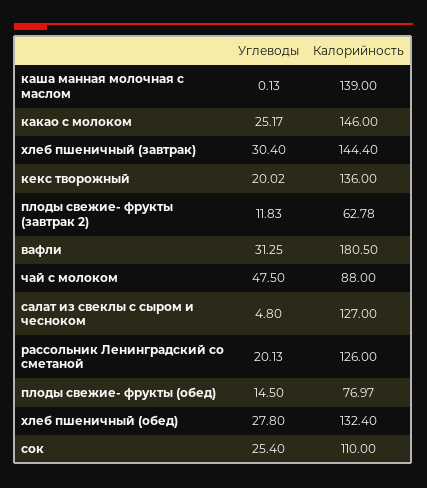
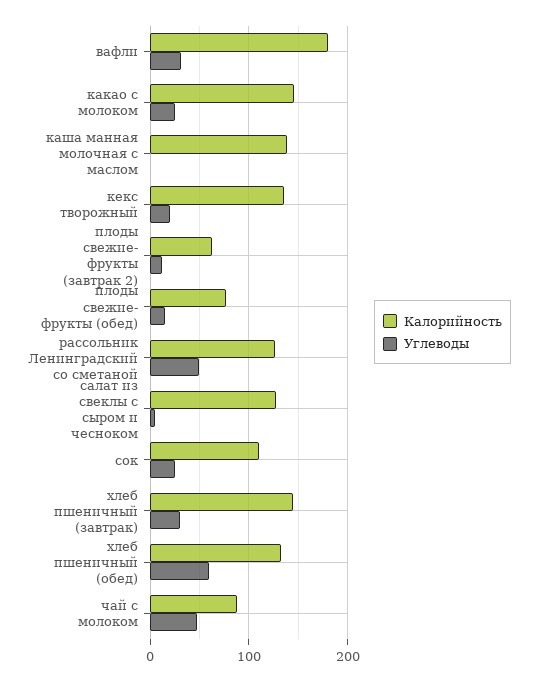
Углеводы, рассольник Ленинградский со сметаной: 20.13 -> 50
Углеводы, хлеб пшеничный (обед): 27.8 -> 60

